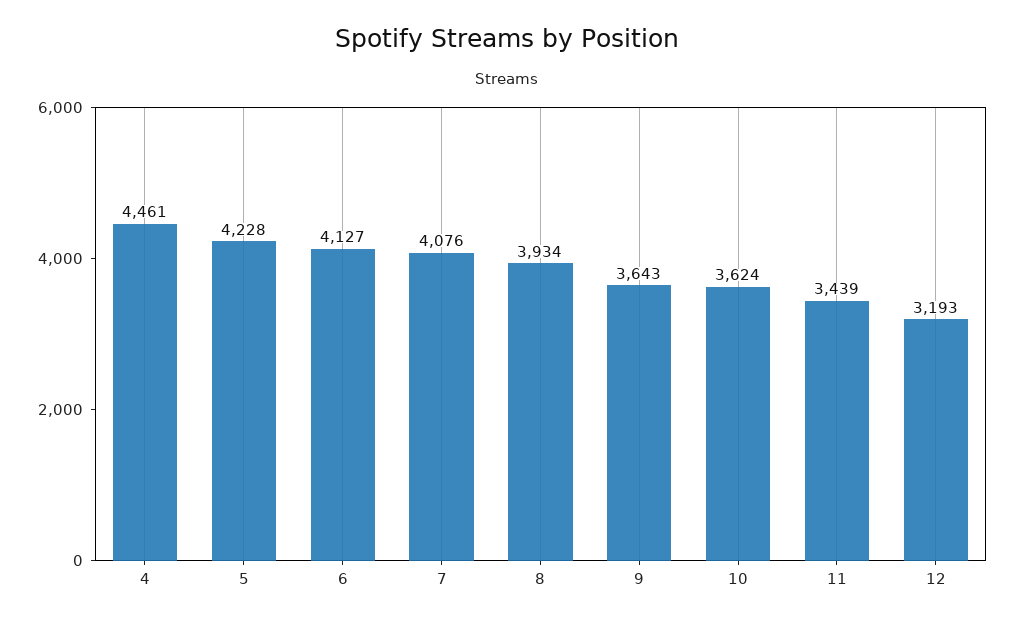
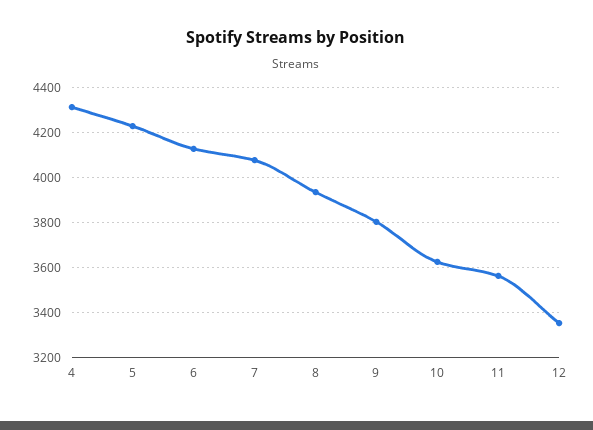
4: 4461 -> 4300
9: 3643 -> 3800
11: 3439 -> 3550
12: 3193 -> 3350

